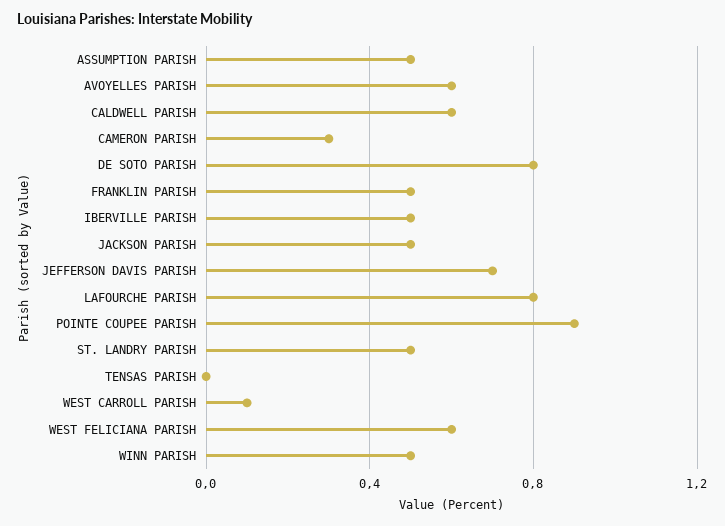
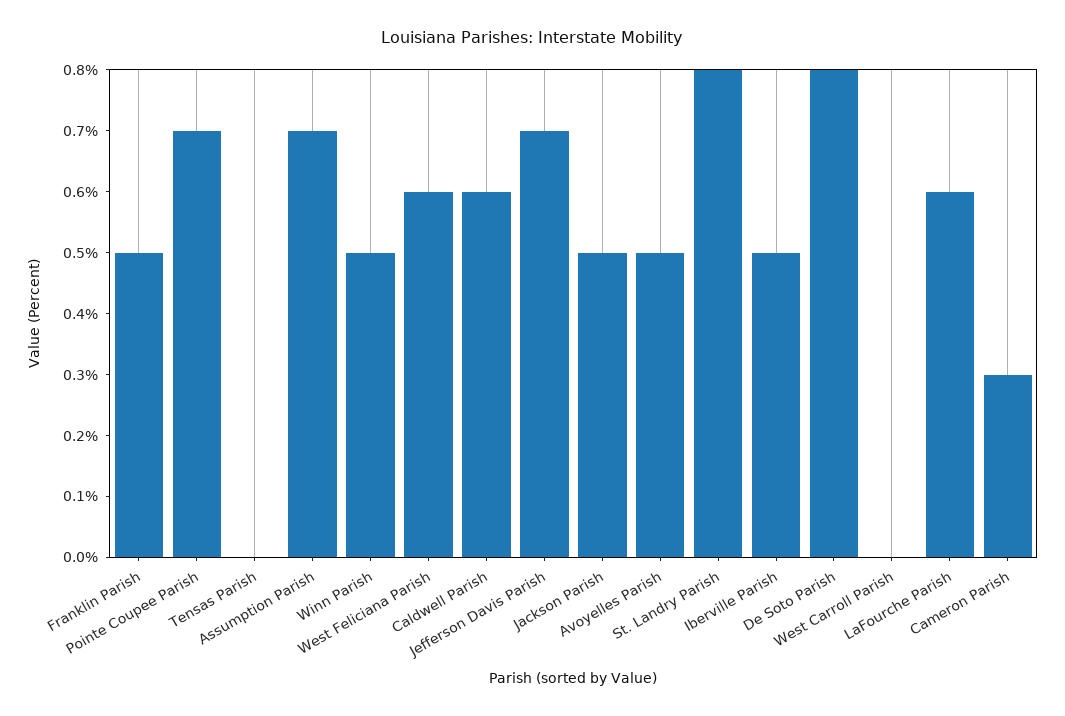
ASSUMPTION PARISH: 0.5 -> 0.7
AVOYELLES PARISH: 0.6 -> 0.5
LAFOURCHE PARISH: 0.8 -> 0.6
POINTE COUPEE PARISH: 0.9 -> 0.7
ST. LANDRY PARISH: 0.5 -> 0.8
WEST CARROLL PARISH: 0.1 -> 0

